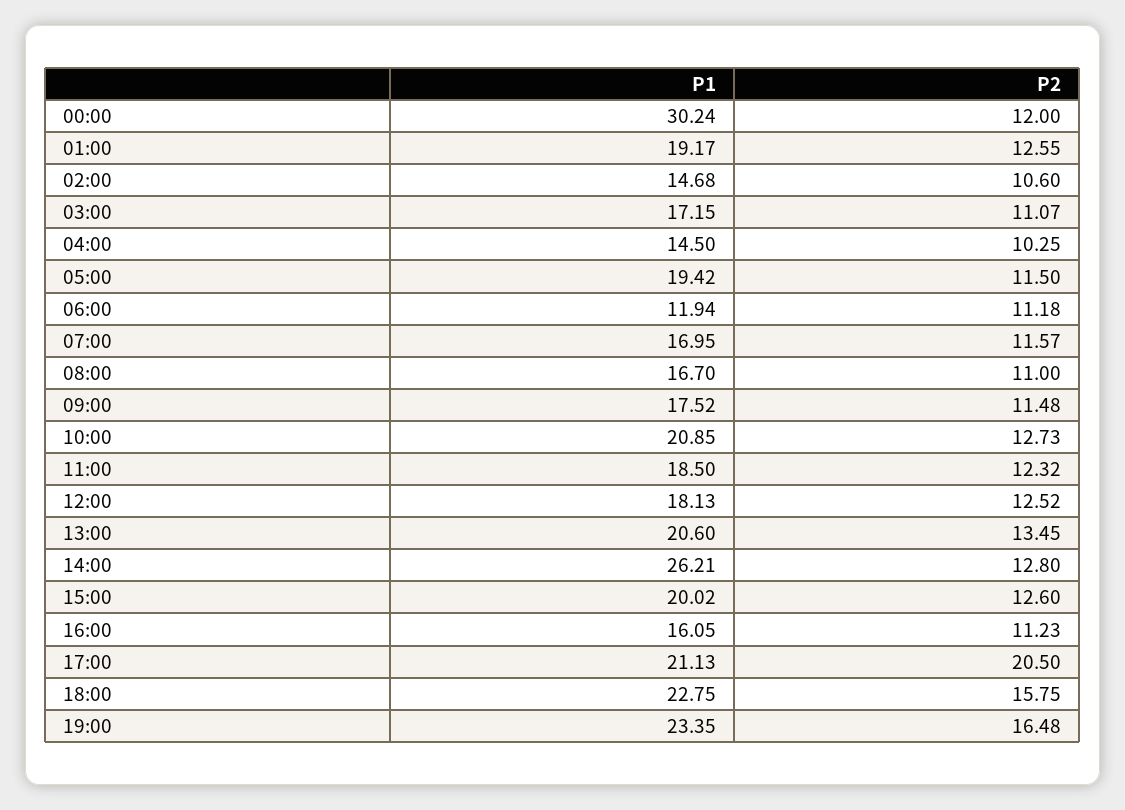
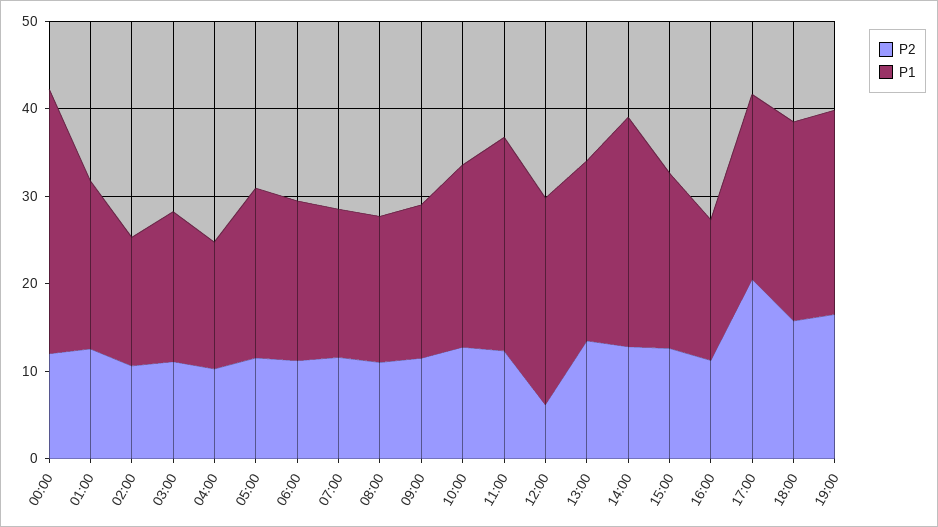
P1, 06:00: 11.94 -> 18
P1, 11:00: 18.5 -> 24
P1, 12:00: 18.13 -> 24
P2, 12:00: 12.52 -> 6

